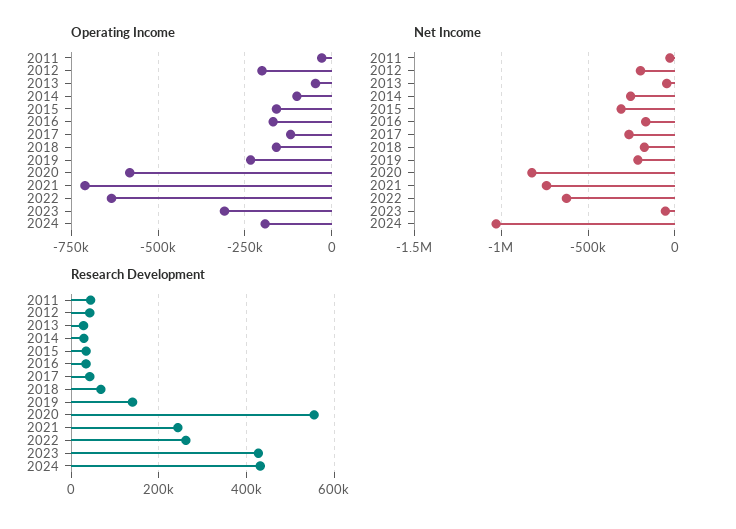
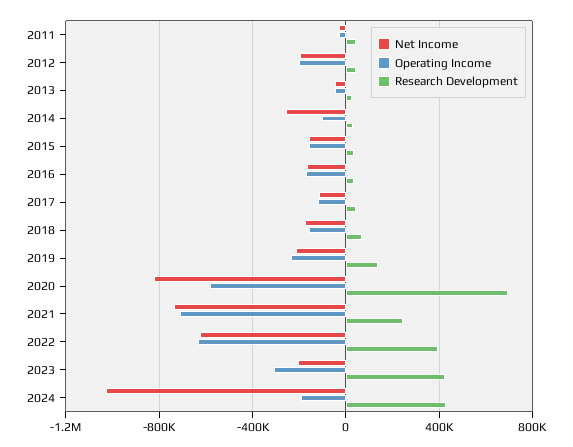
Net Income, 2015: -300000 -> -150000
Net Income, 2017: -250000 -> -100000
Net Income, 2023: -50000 -> -200000
Research Development, 2020: 560000 -> 700000
Research Development, 2022: 260000 -> 400000

